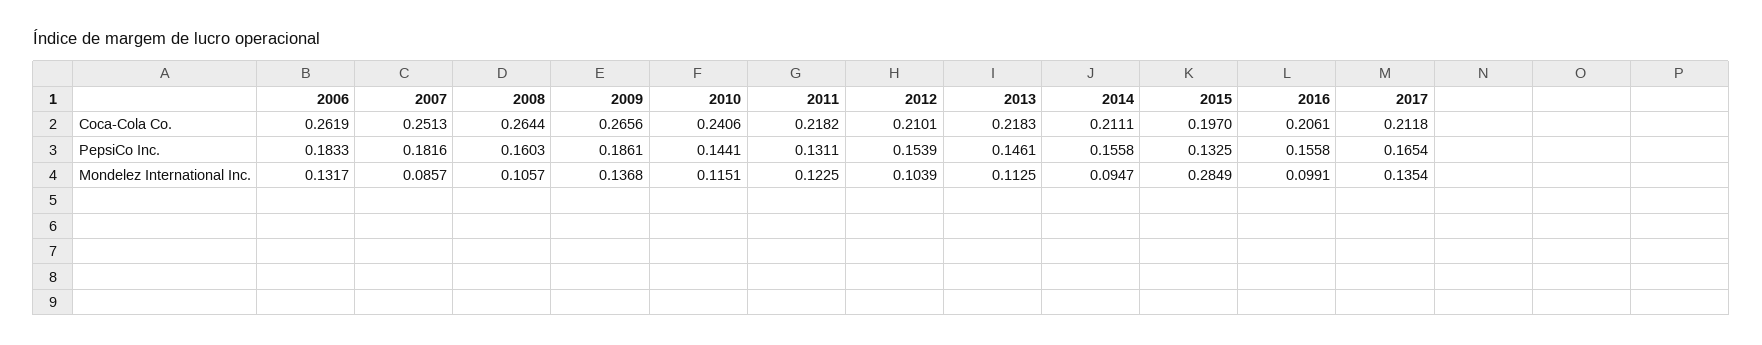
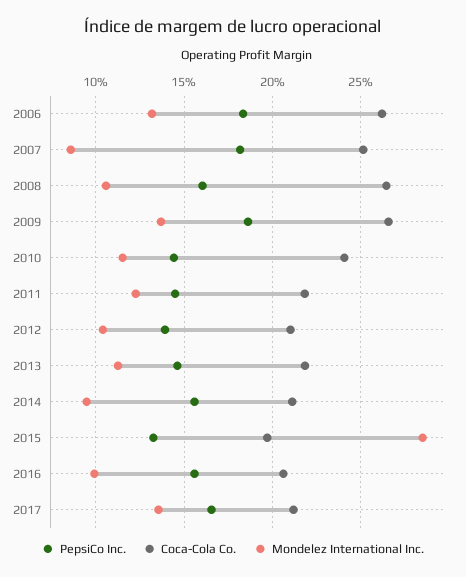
PepsiCo Inc., 2011: 0.1311 -> 0.145
PepsiCo Inc., 2012: 0.1539 -> 0.14

